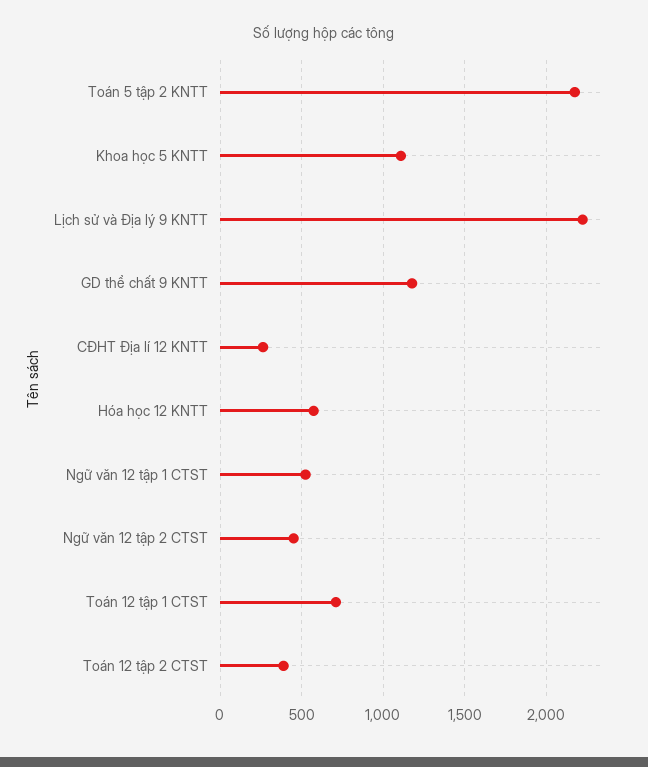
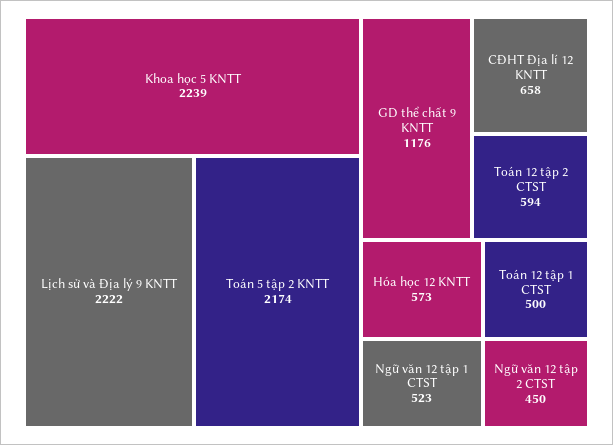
Khoa học 5 KNTT: 1100 -> 2239
CĐHT Địa lí 12 KNTT: 250 -> 658
Toán 12 tập 1 CTST: 700 -> 500
Toán 12 tập 2 CTST: 400 -> 594

